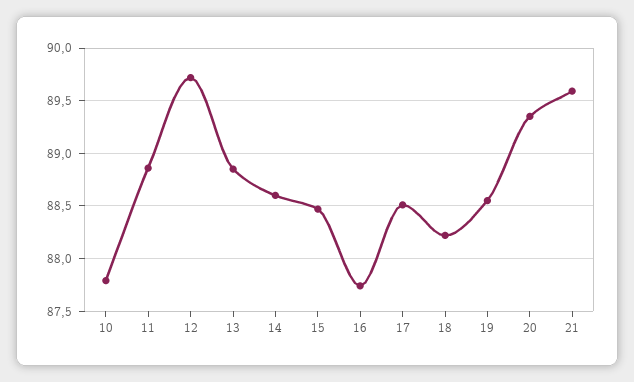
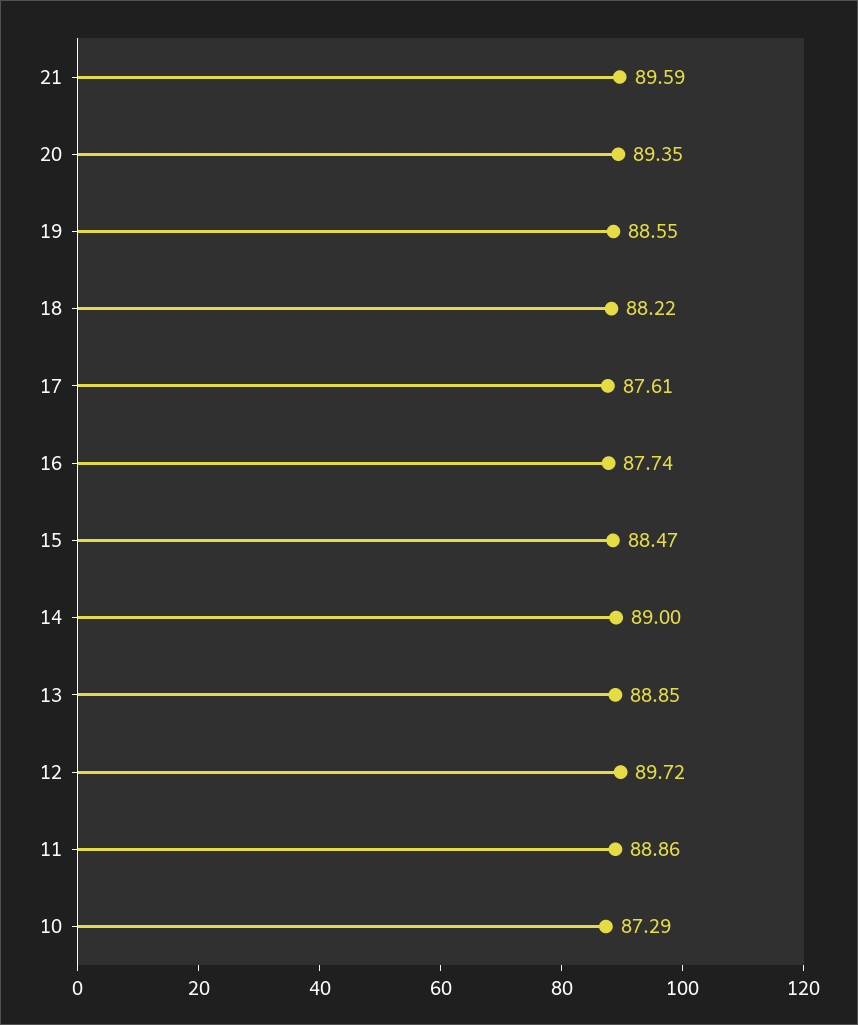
10: 87.8 -> 87.29
14: 88.6 -> 89
17: 88.5 -> 87.61

